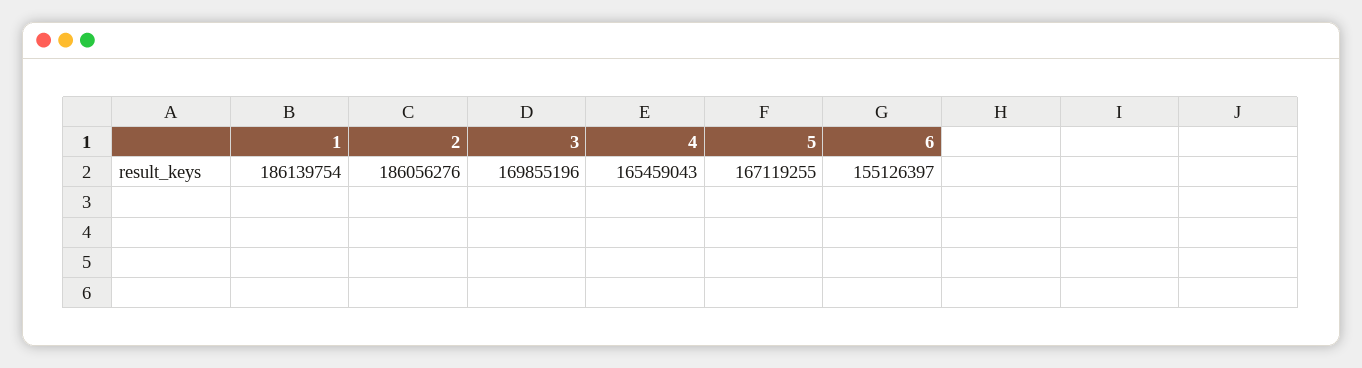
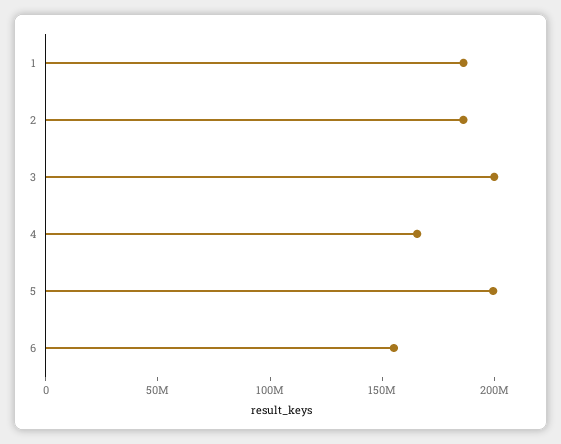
3: 169855196 -> 200000000
5: 167119255 -> 200000000

